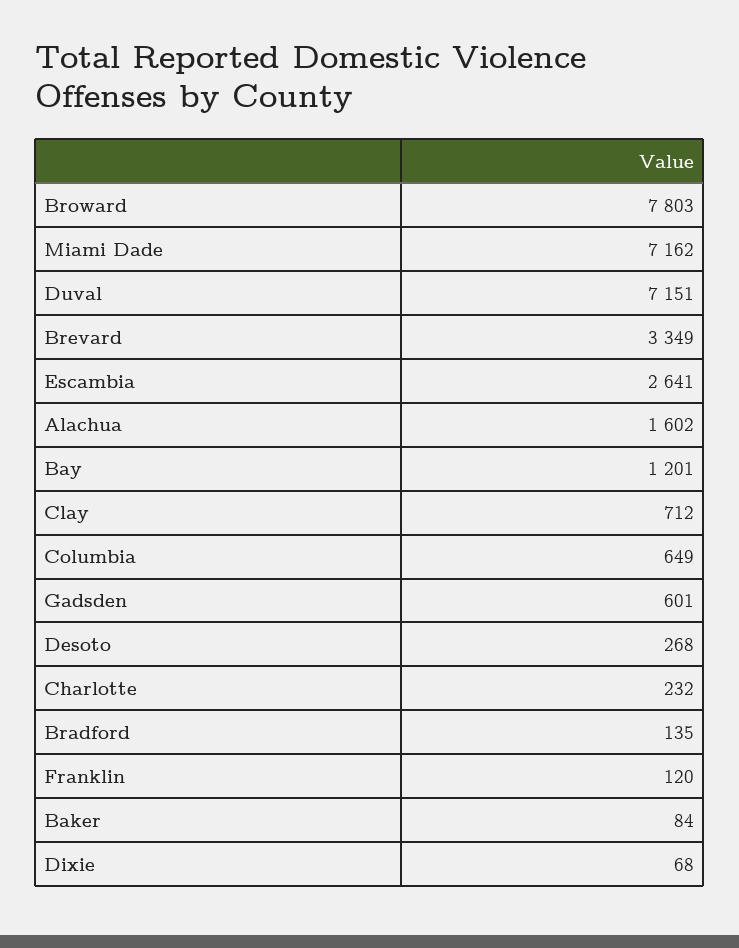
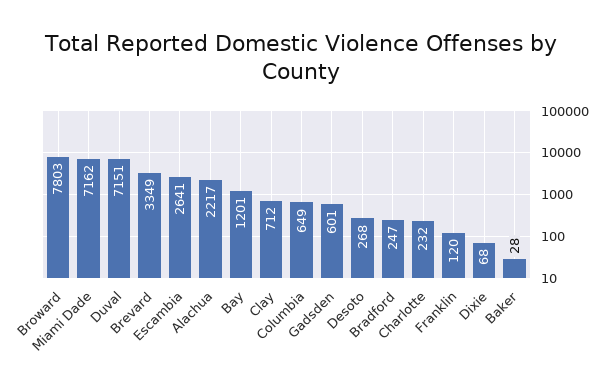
Alachua: 1602 -> 2217
Bradford: 135 -> 247
Baker: 84 -> 28

